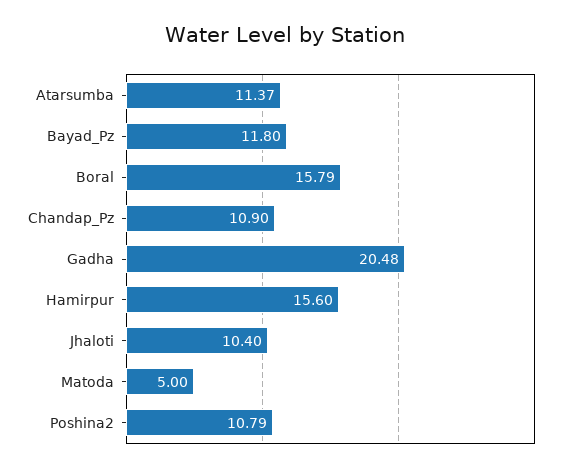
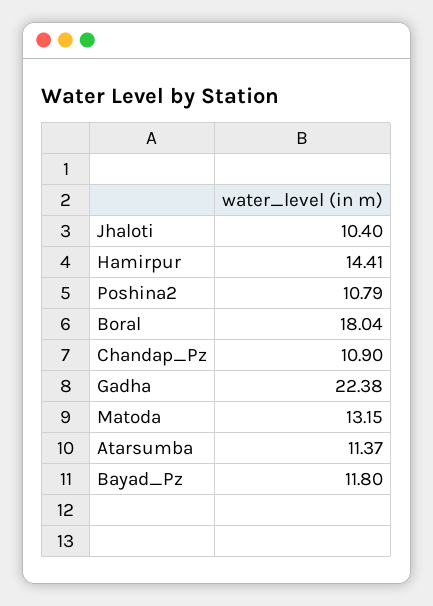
Boral: 15.79 -> 18.04
Gadha: 20.48 -> 22.38
Hamirpur: 15.6 -> 14.41
Matoda: 5 -> 13.15

